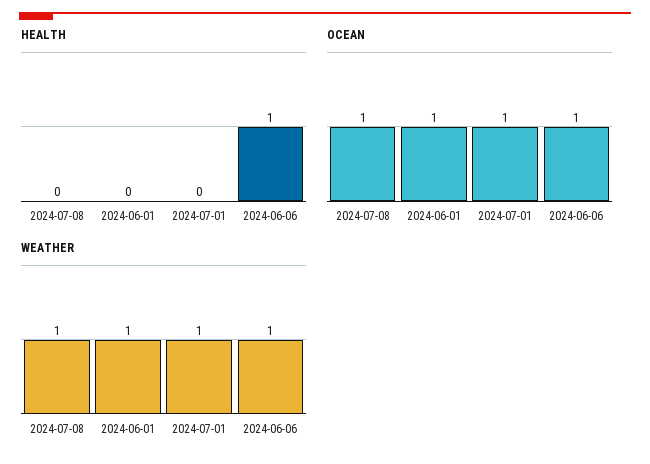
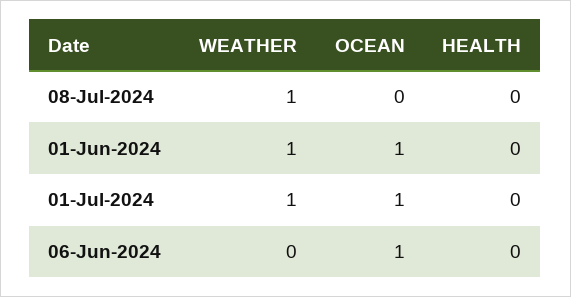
HEALTH, 2024-06-06: 1 -> 0
OCEAN, 2024-07-08: 1 -> 0
WEATHER, 2024-06-06: 1 -> 0

